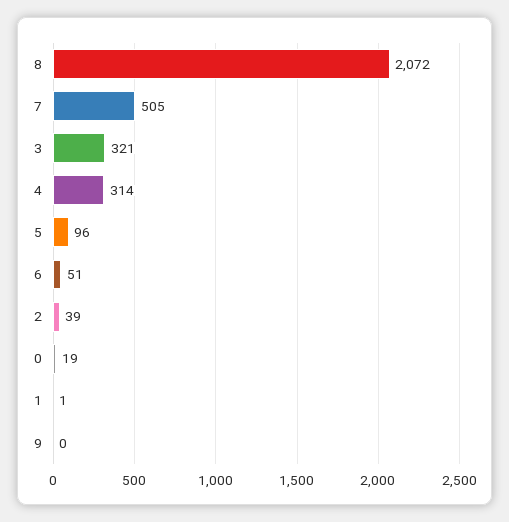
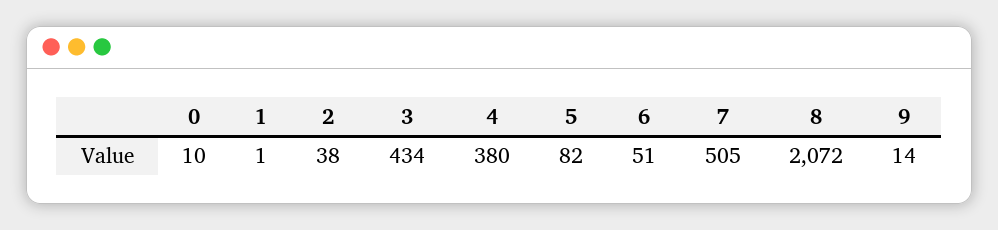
3: 321 -> 434
4: 314 -> 380
5: 96 -> 82
2: 39 -> 38
0: 19 -> 10
9: 0 -> 14

